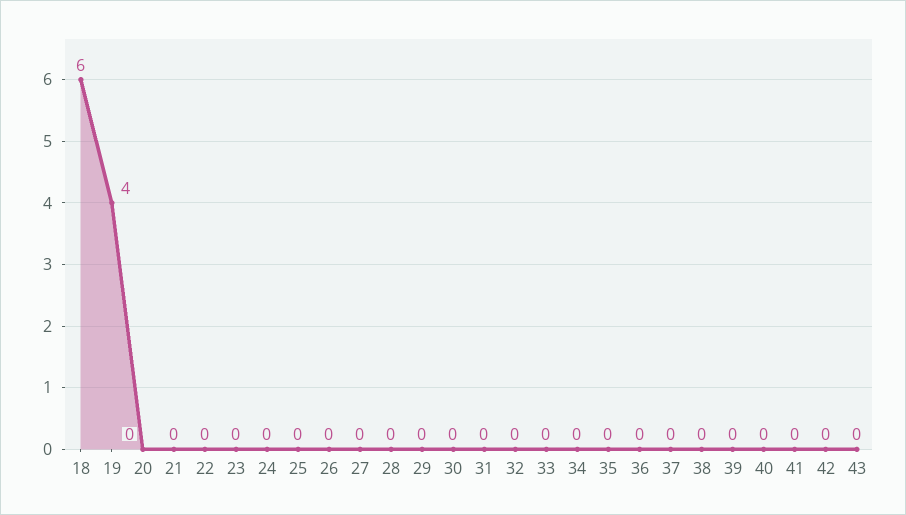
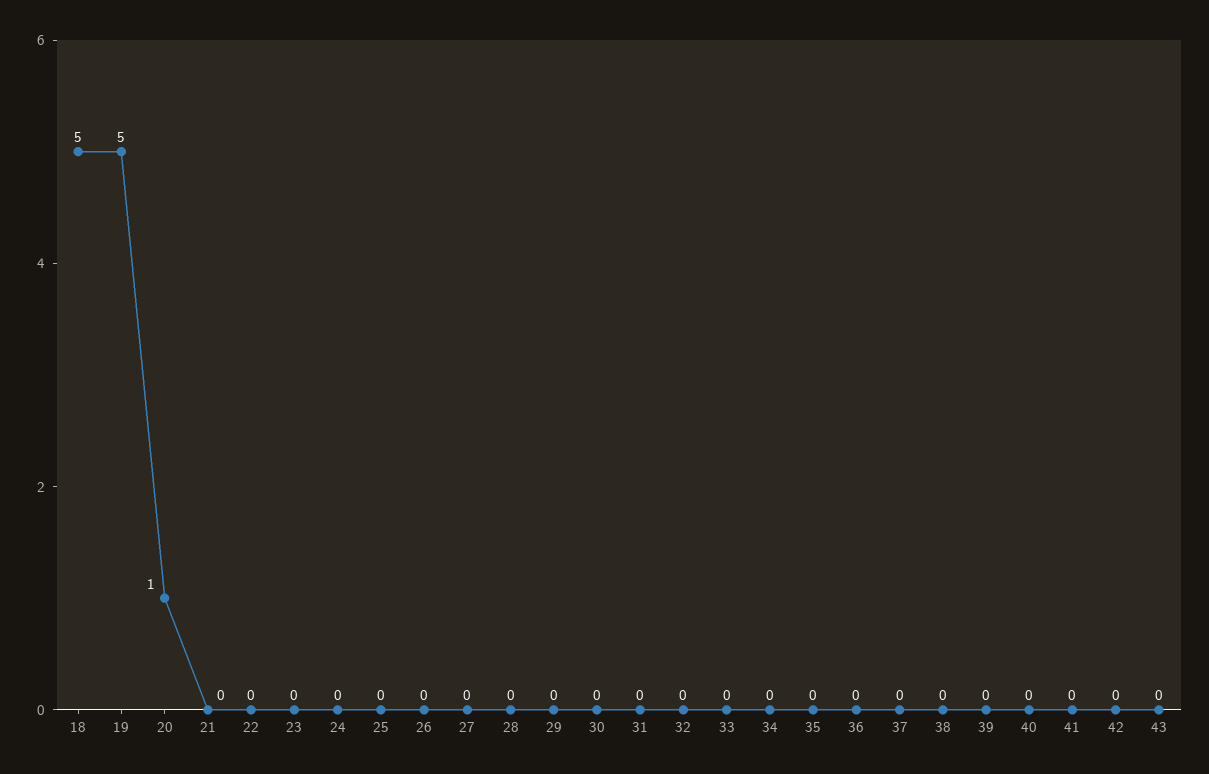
18: 6 -> 5
19: 4 -> 5
20: 0 -> 1

